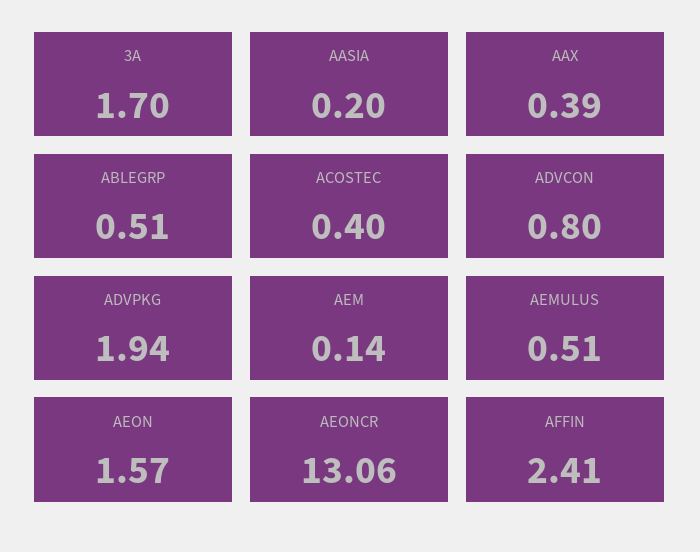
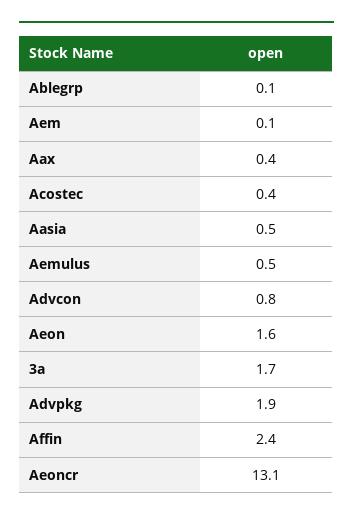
AASIA: 0.2 -> 0.5
ABLEGRP: 0.51 -> 0.1

